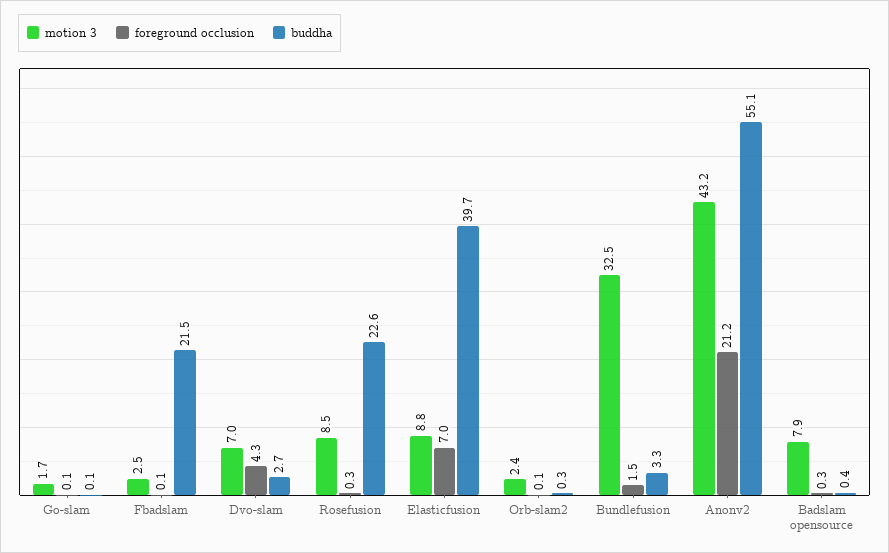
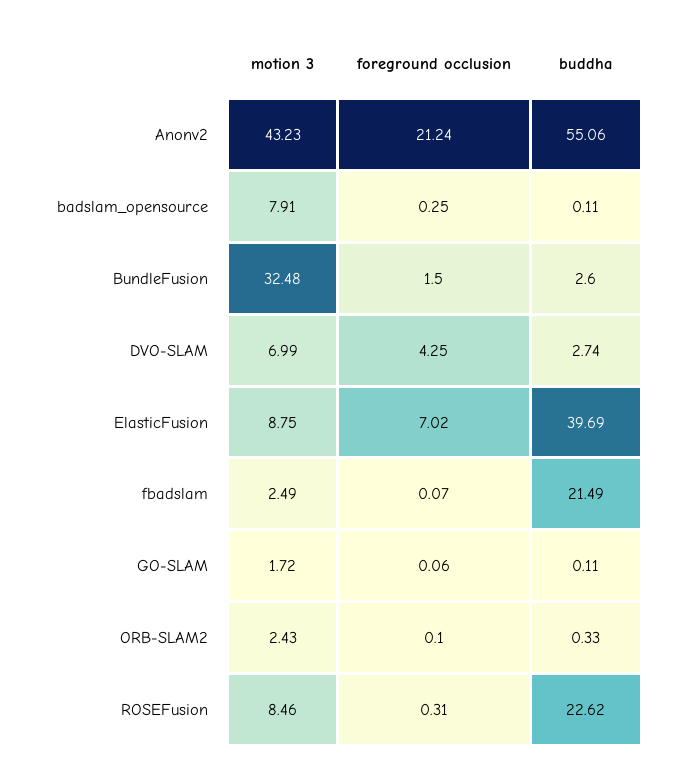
buddha, Bundlefusion: 3.3 -> 2.6
buddha, Badslam opensource: 0.4 -> 0.11

